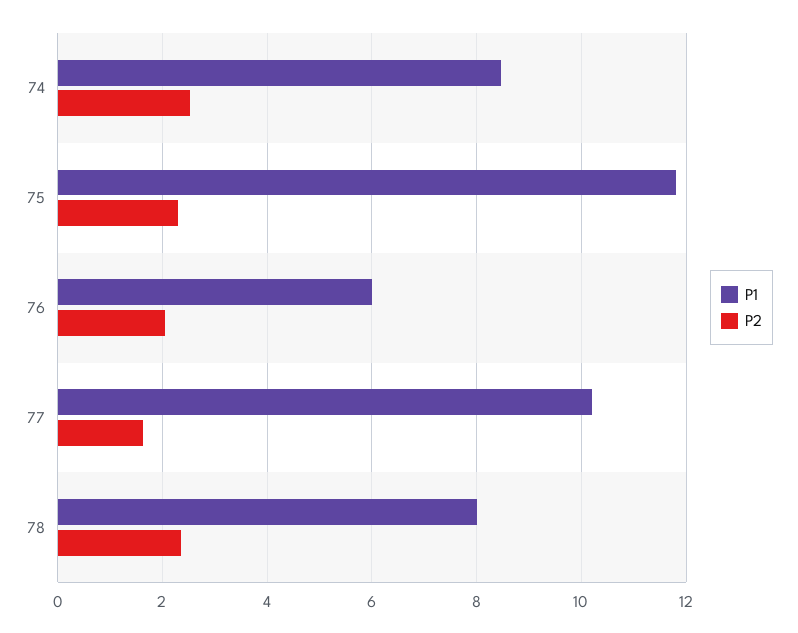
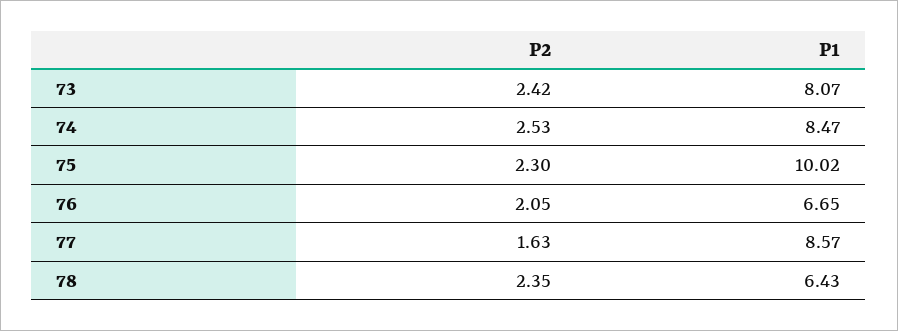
P1, 75: 11.8 -> 10.02
P1, 76: 6 -> 6.65
P1, 77: 10.2 -> 8.57
P1, 78: 8 -> 6.43
P2, 73: none -> 2.42
P1, 73: none -> 8.07

